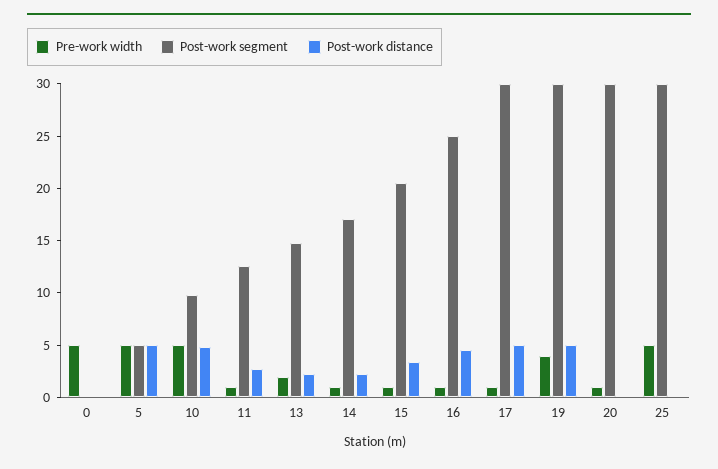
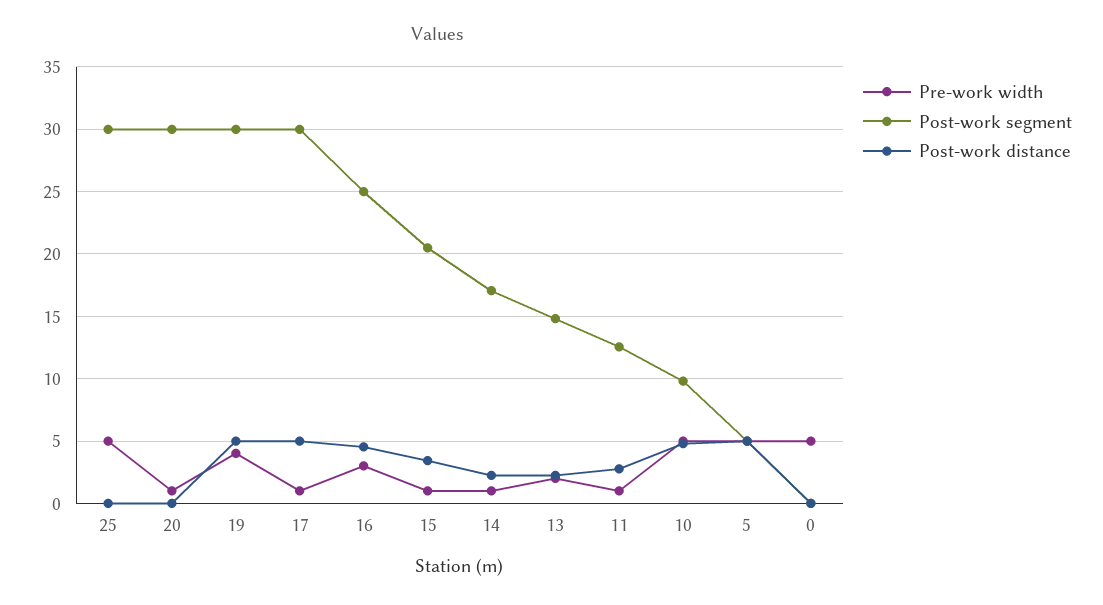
Pre-work width, 16: 1 -> 3

